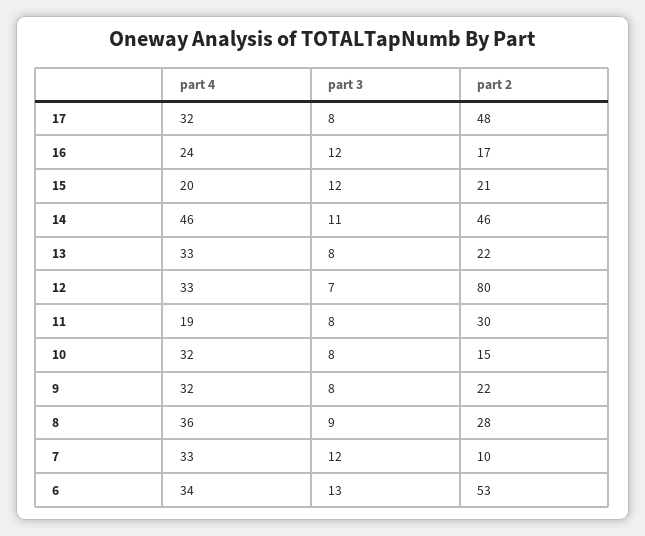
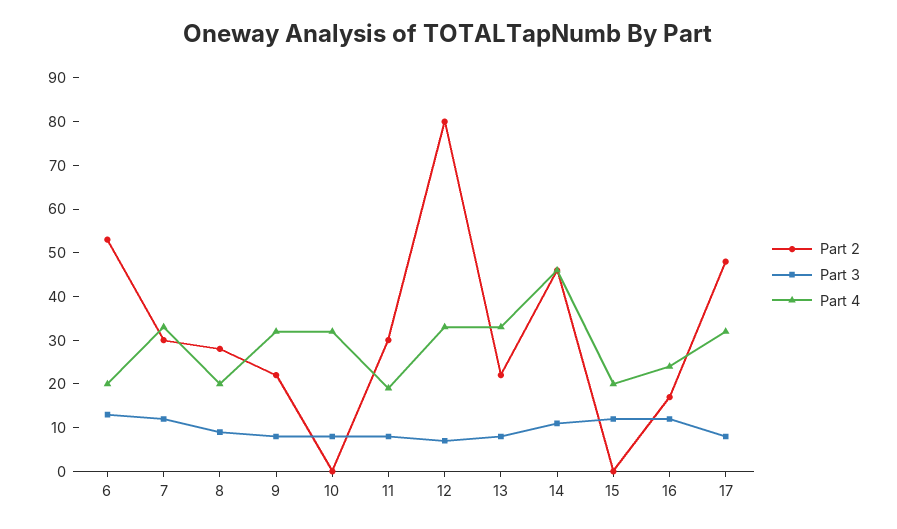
part 2, 15: 21 -> 0
part 2, 10: 15 -> 0
part 4, 8: 36 -> 20
part 2, 7: 10 -> 30
part 4, 6: 34 -> 20

